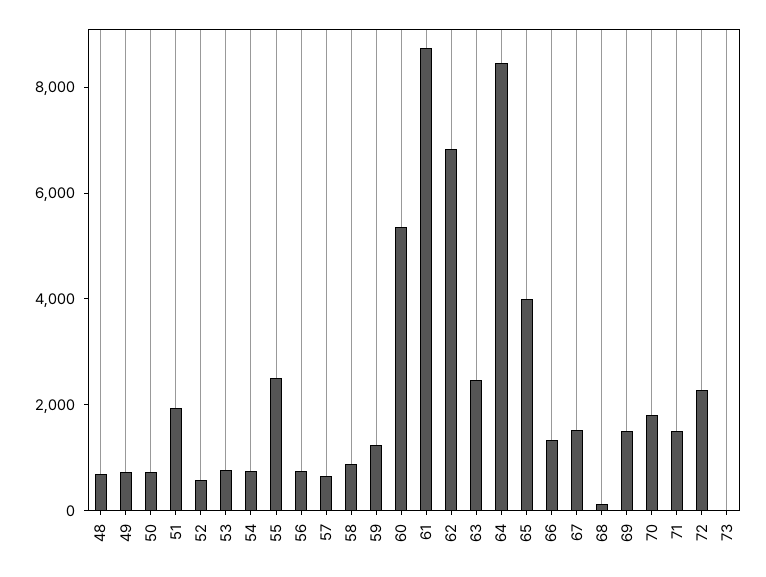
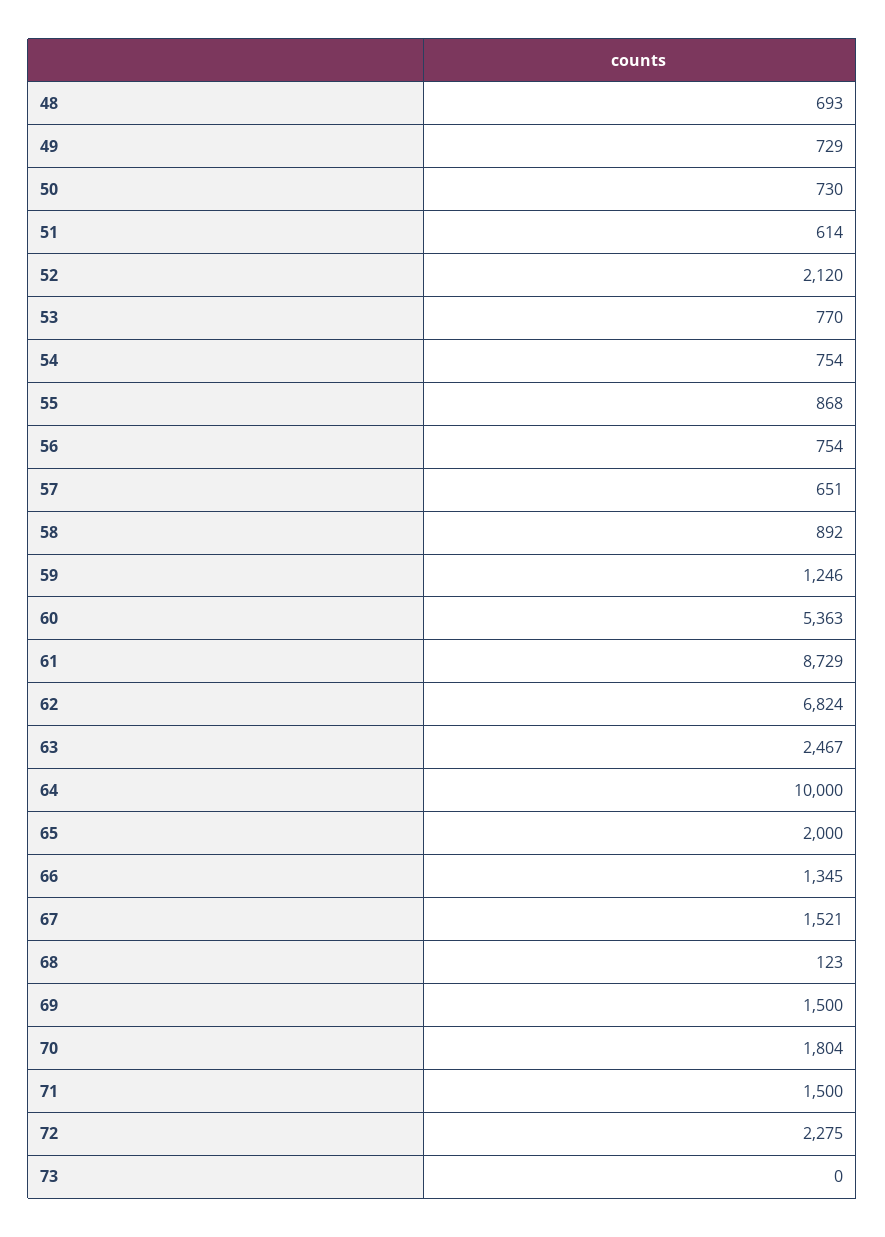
51: 2000 -> 614
52: 500 -> 2120
55: 2500 -> 868
64: 8500 -> 10000
65: 4000 -> 2000

